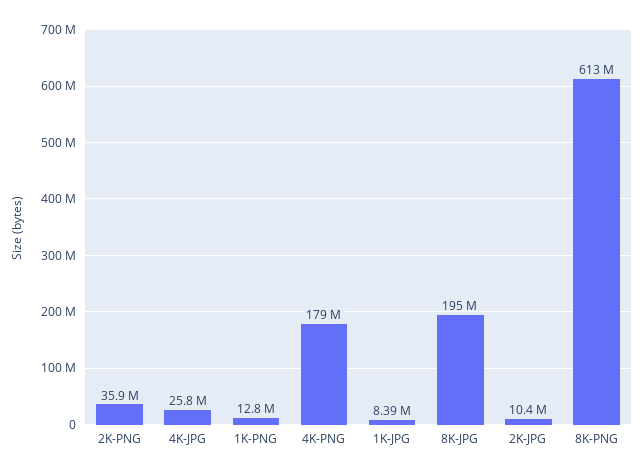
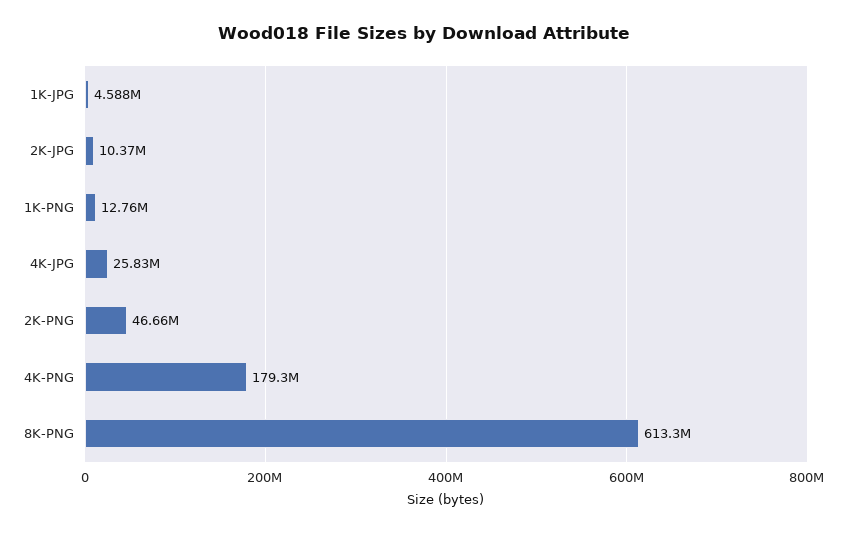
2K-PNG: 35900000 -> 46660000
1K-JPG: 8390000 -> 4588000
8K-JPG: 195000000 -> none

